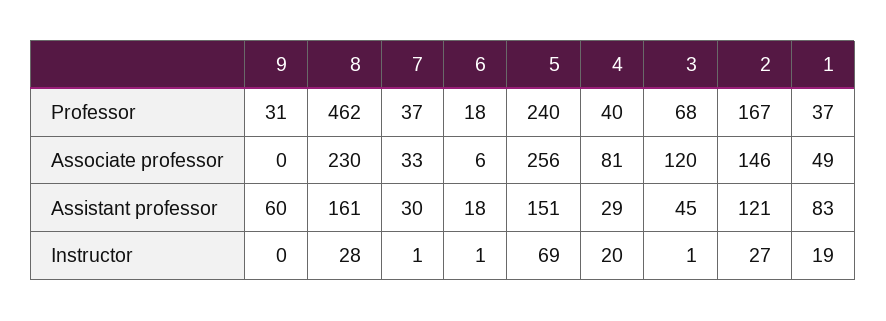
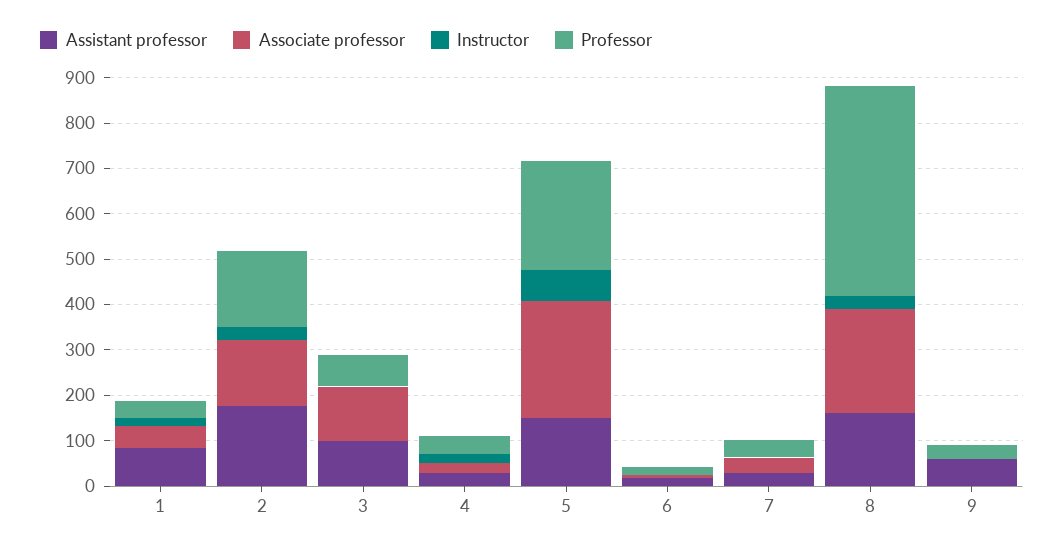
Associate professor, 4: 81 -> 20
Assistant professor, 3: 45 -> 100
Assistant professor, 2: 121 -> 180

